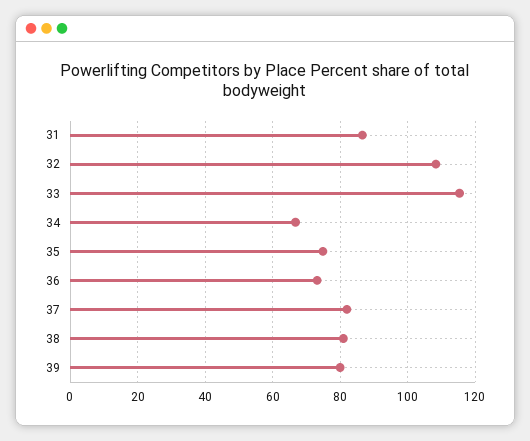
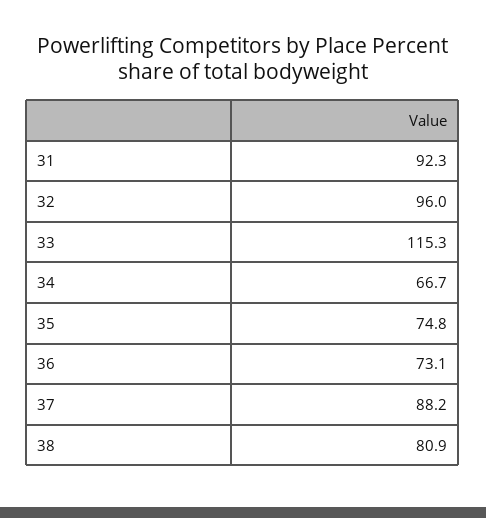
31: 86 -> 92.3
32: 108 -> 96
37: 82 -> 88.2
39: 80 -> none

